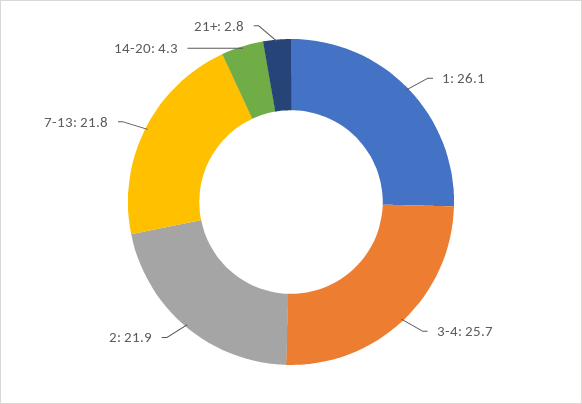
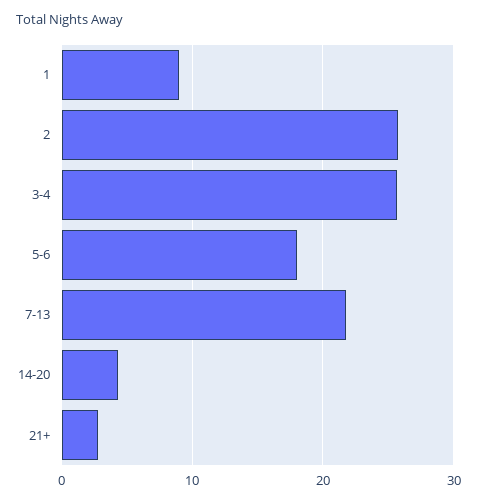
1: 26.1 -> 9
2: 21.9 -> 26
5-6: none -> 18

